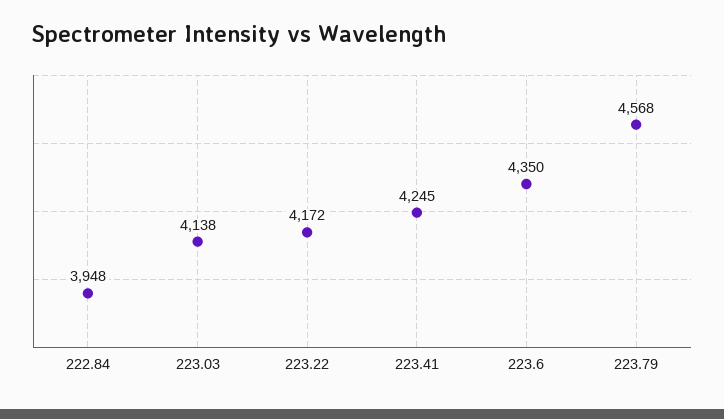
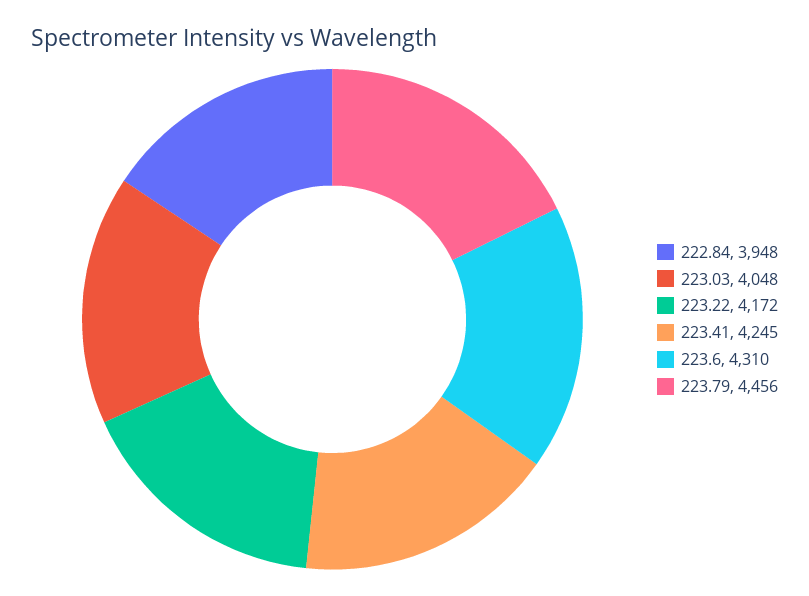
223.03: 4138 -> 4048
223.6: 4350 -> 4310
223.79: 4568 -> 4456

